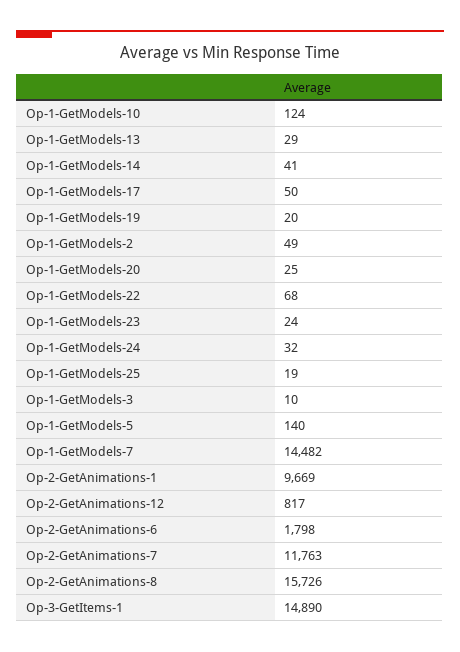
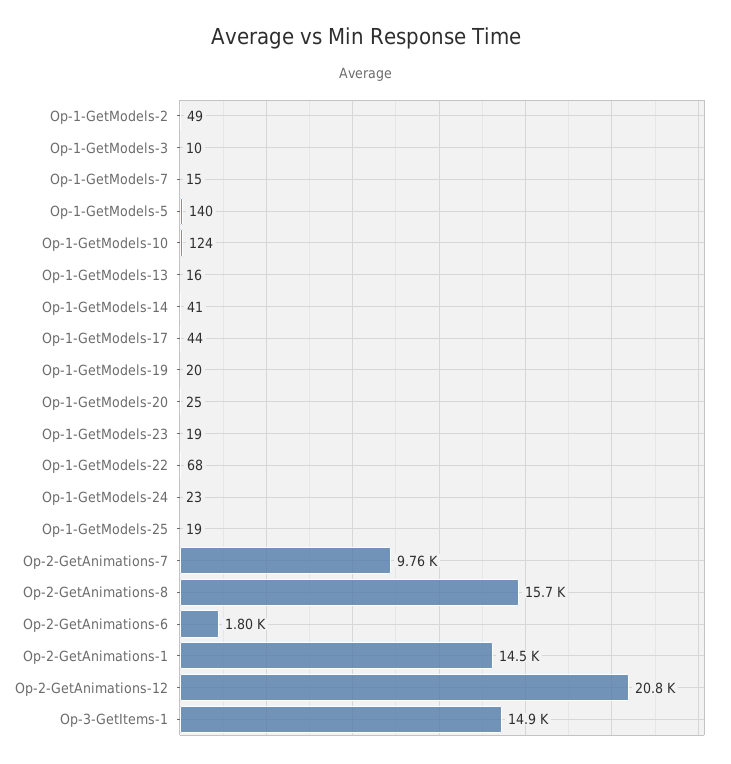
Op-1-GetModels-13: 29 -> 16
Op-1-GetModels-17: 50 -> 44
Op-1-GetModels-23: 24 -> 19
Op-1-GetModels-24: 32 -> 23
Op-1-GetModels-7: 14482 -> 15
Op-2-GetAnimations-1: 9669 -> 14500
Op-2-GetAnimations-12: 817 -> 20800
Op-2-GetAnimations-7: 11763 -> 9760

